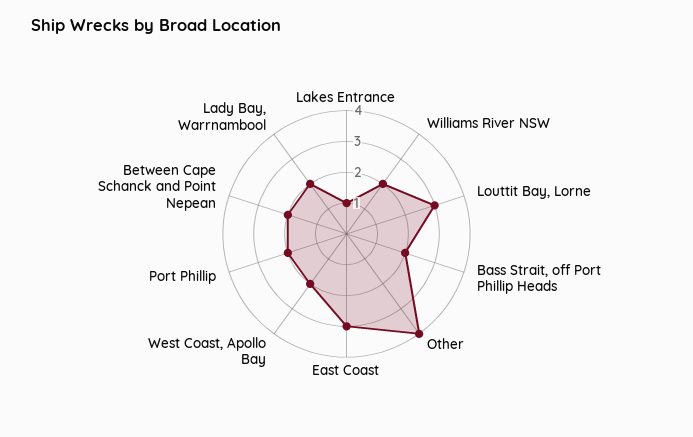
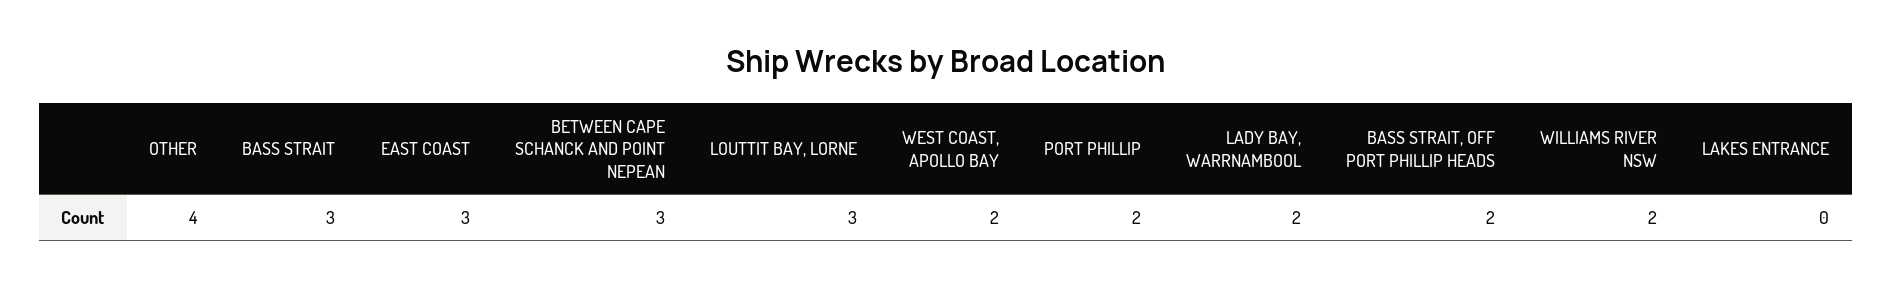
Lakes Entrance: 1 -> 0
Between Cape Schanck and Point Nepean: 2 -> 3
BASS STRAIT: none -> 3

